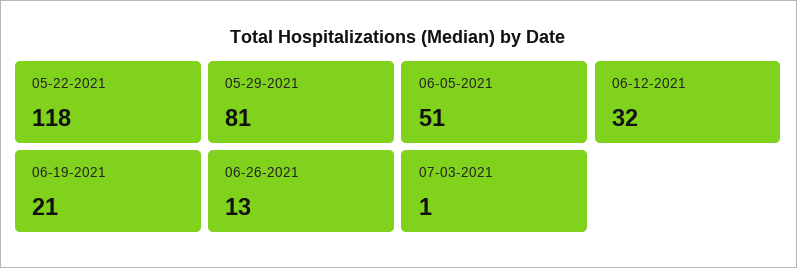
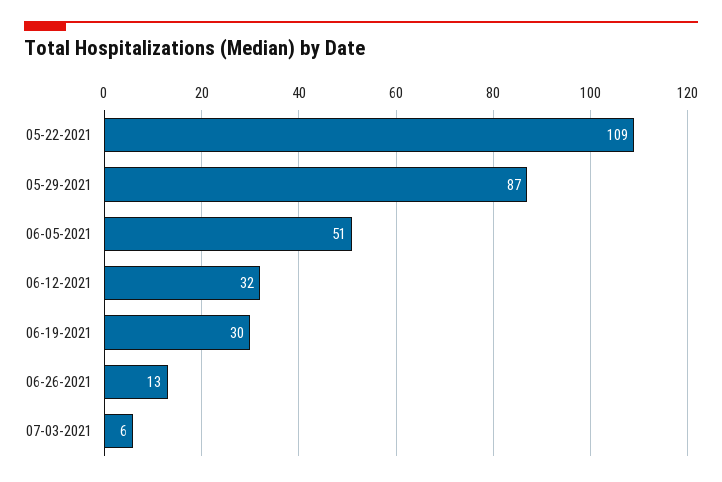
05-22-2021: 118 -> 109
05-29-2021: 81 -> 87
06-19-2021: 21 -> 30
07-03-2021: 1 -> 6

